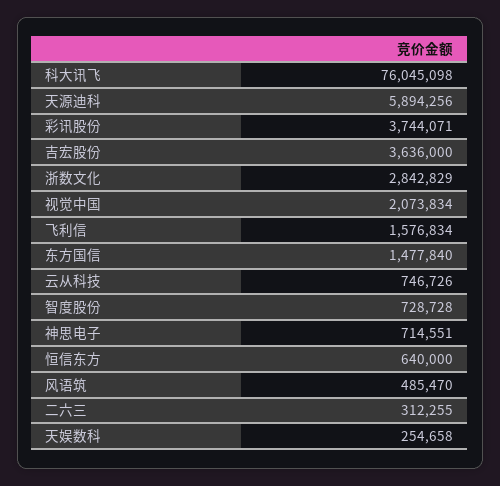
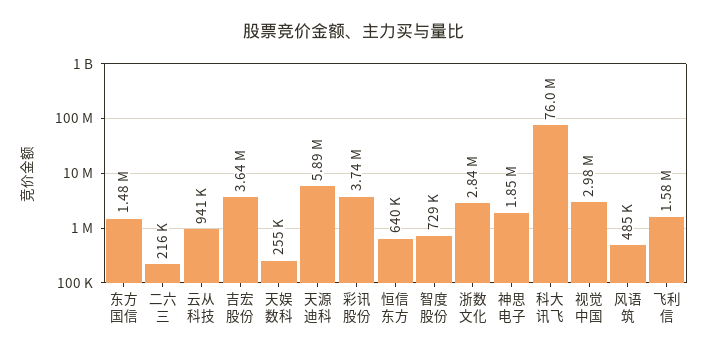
视觉中国: 2073834 -> 2980000
云从科技: 746726 -> 941000
神思电子: 714551 -> 1850000
二六三: 312255 -> 216000

